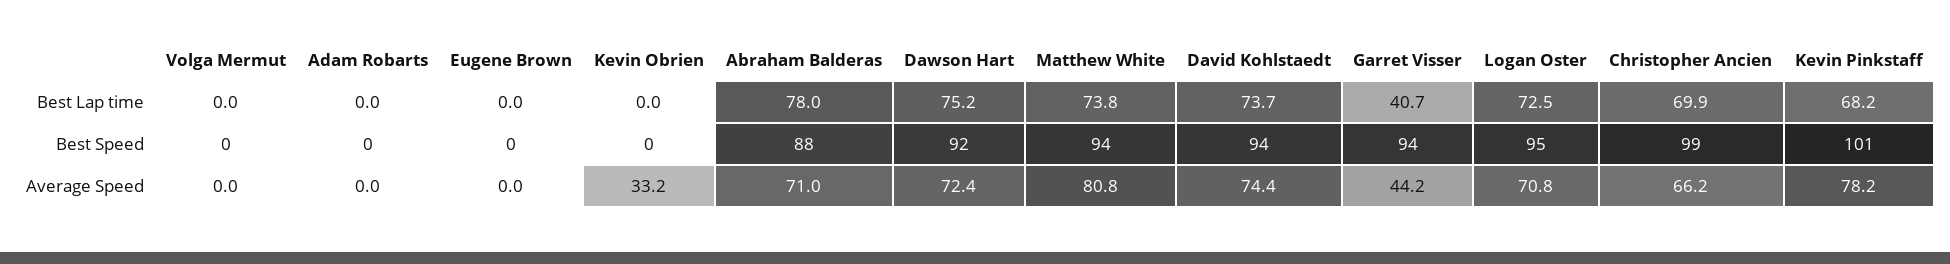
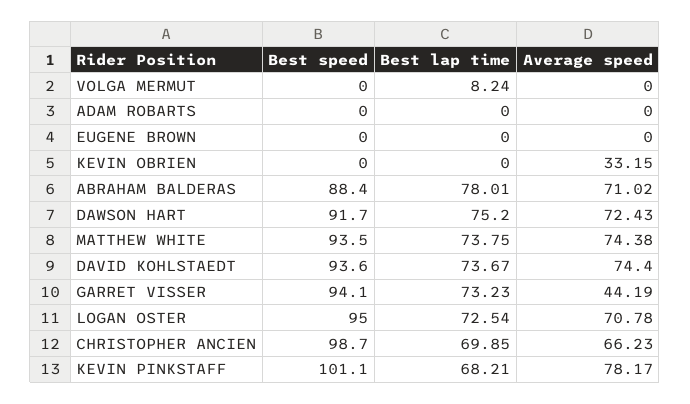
Volga Mermut, Best Lap time: 0 -> 8.24
Garret Visser, Best Lap time: 40.7 -> 73.23
Matthew White, Average Speed: 80.8 -> 74.38

